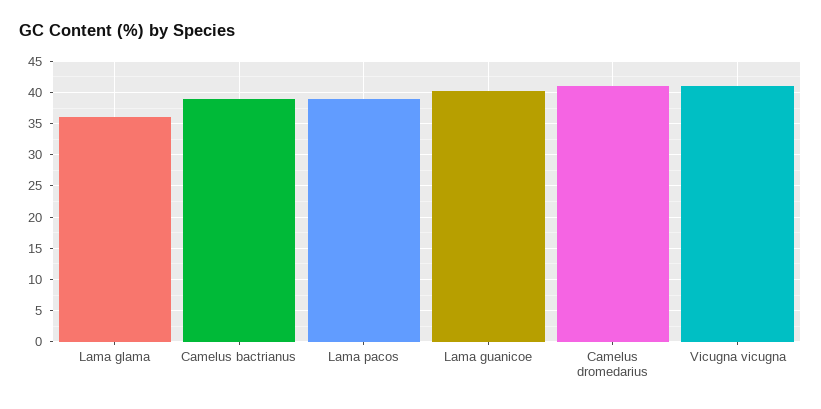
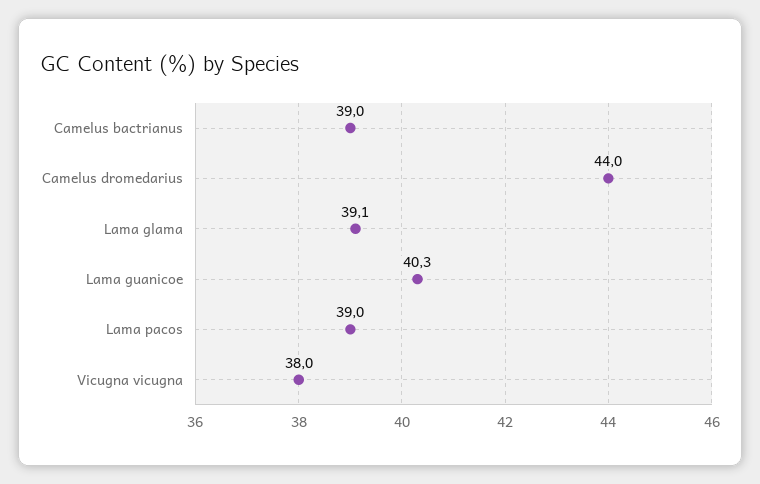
Lama glama: 36 -> 39.1
Camelus dromedarius: 41 -> 44
Vicugna vicugna: 41 -> 38

